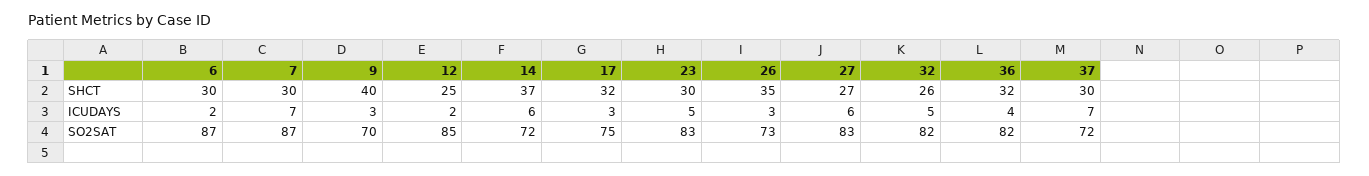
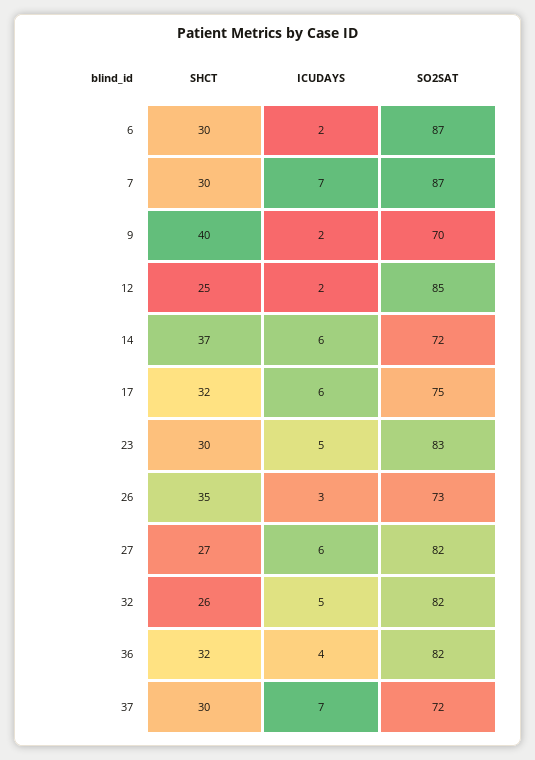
9, ICUDAYS: 3 -> 2
17, ICUDAYS: 3 -> 6
27, SO2SAT: 83 -> 82

